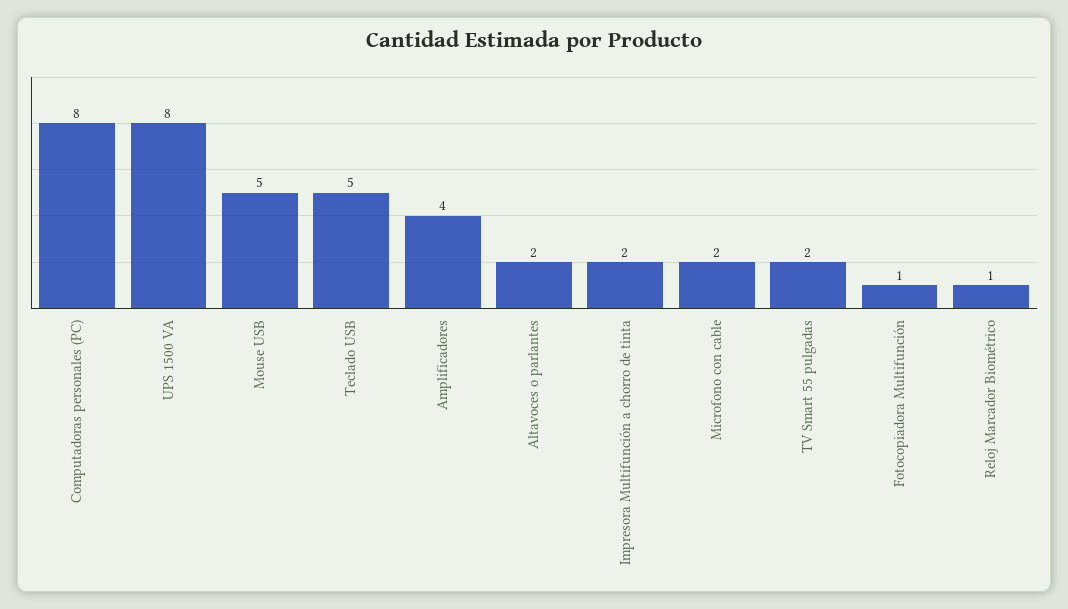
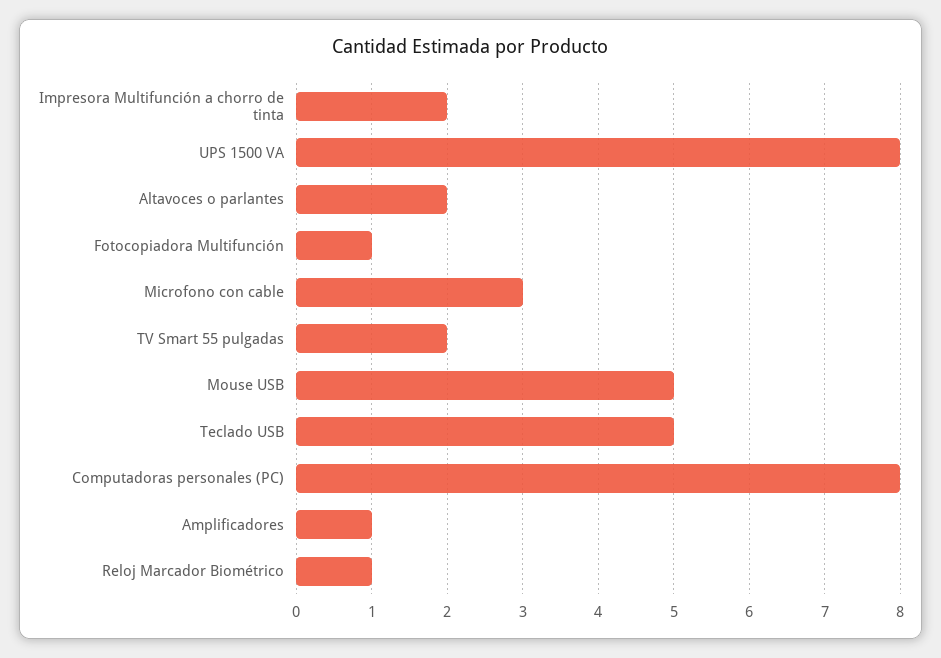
Amplificadores: 4 -> 1
Microfono con cable: 2 -> 3

